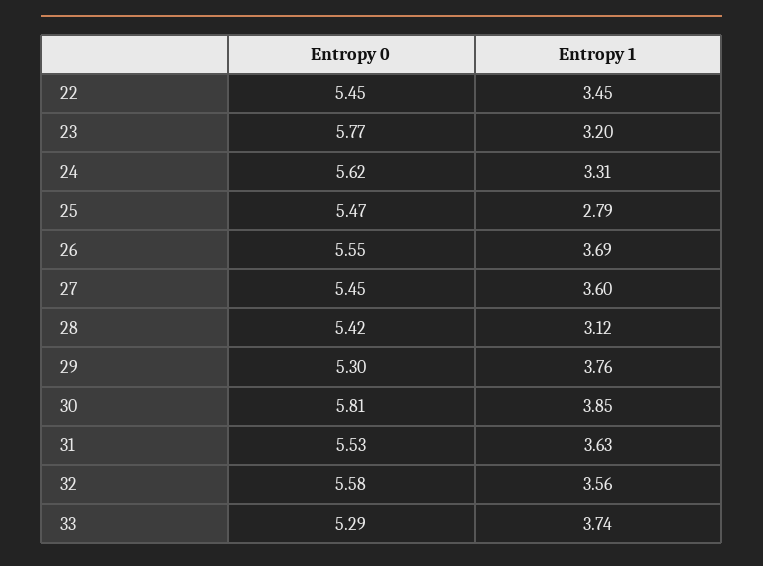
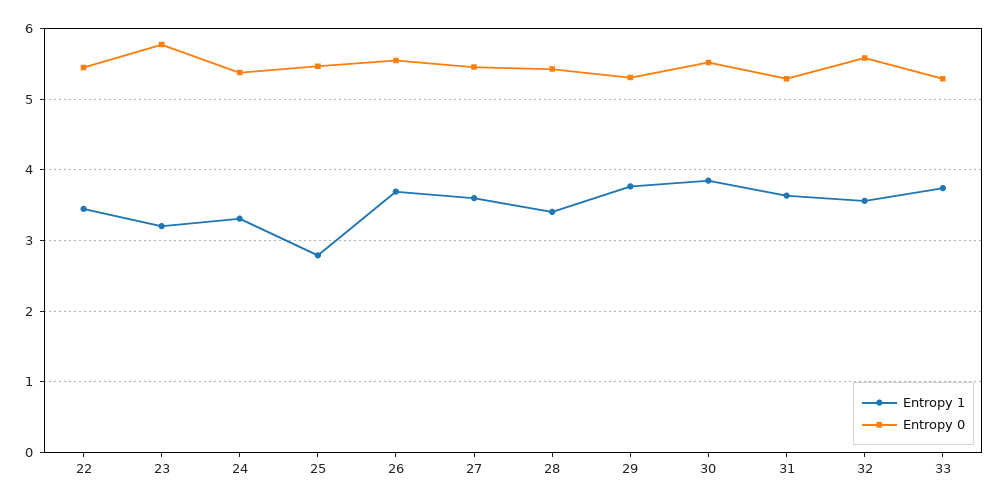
Entropy 0, 24: 5.62 -> 5.4
Entropy 1, 28: 3.12 -> 3.4
Entropy 0, 30: 5.81 -> 5.5
Entropy 0, 31: 5.53 -> 5.3

